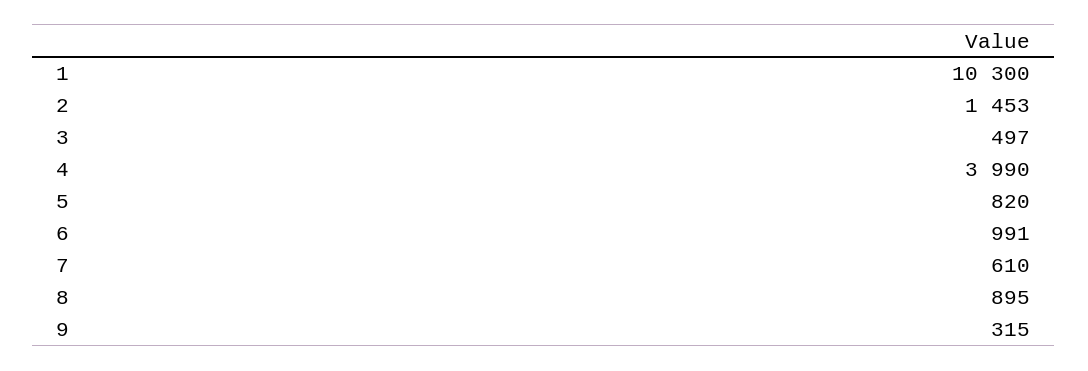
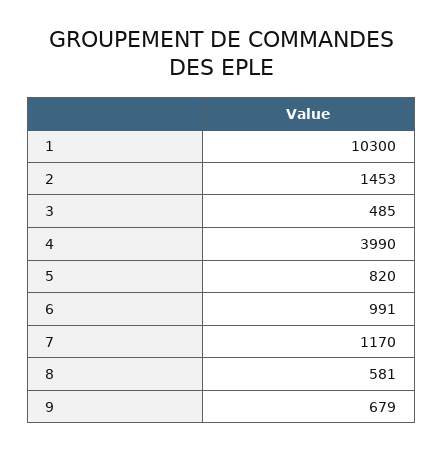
3: 497 -> 485
7: 610 -> 1170
8: 895 -> 581
9: 315 -> 679

